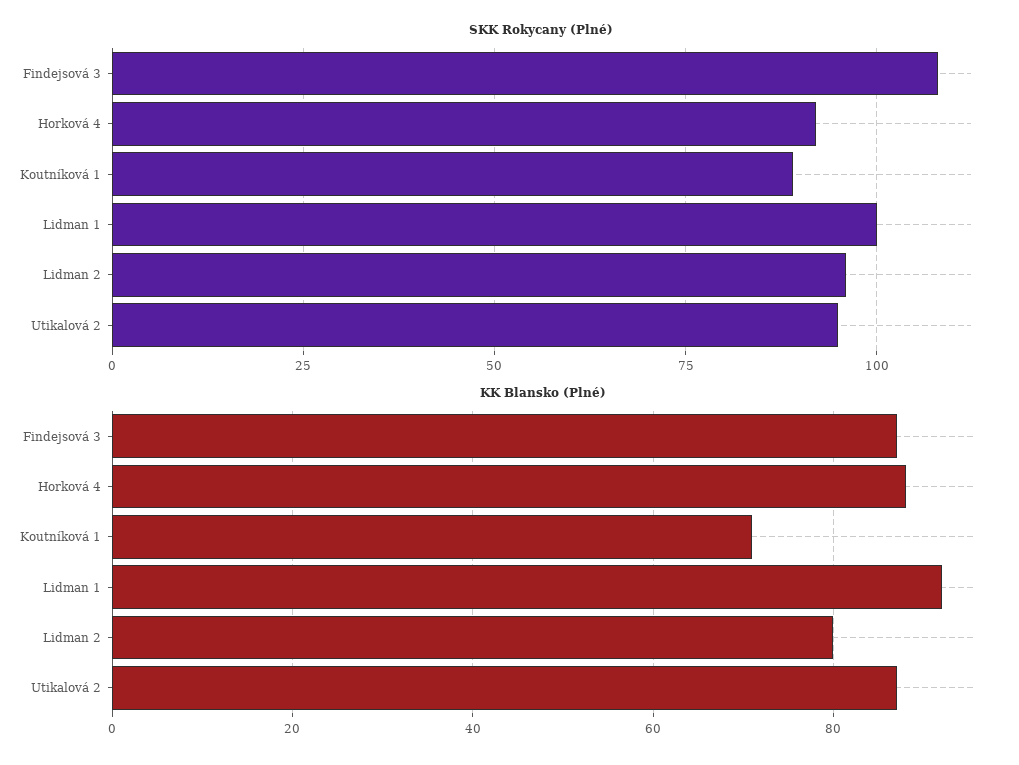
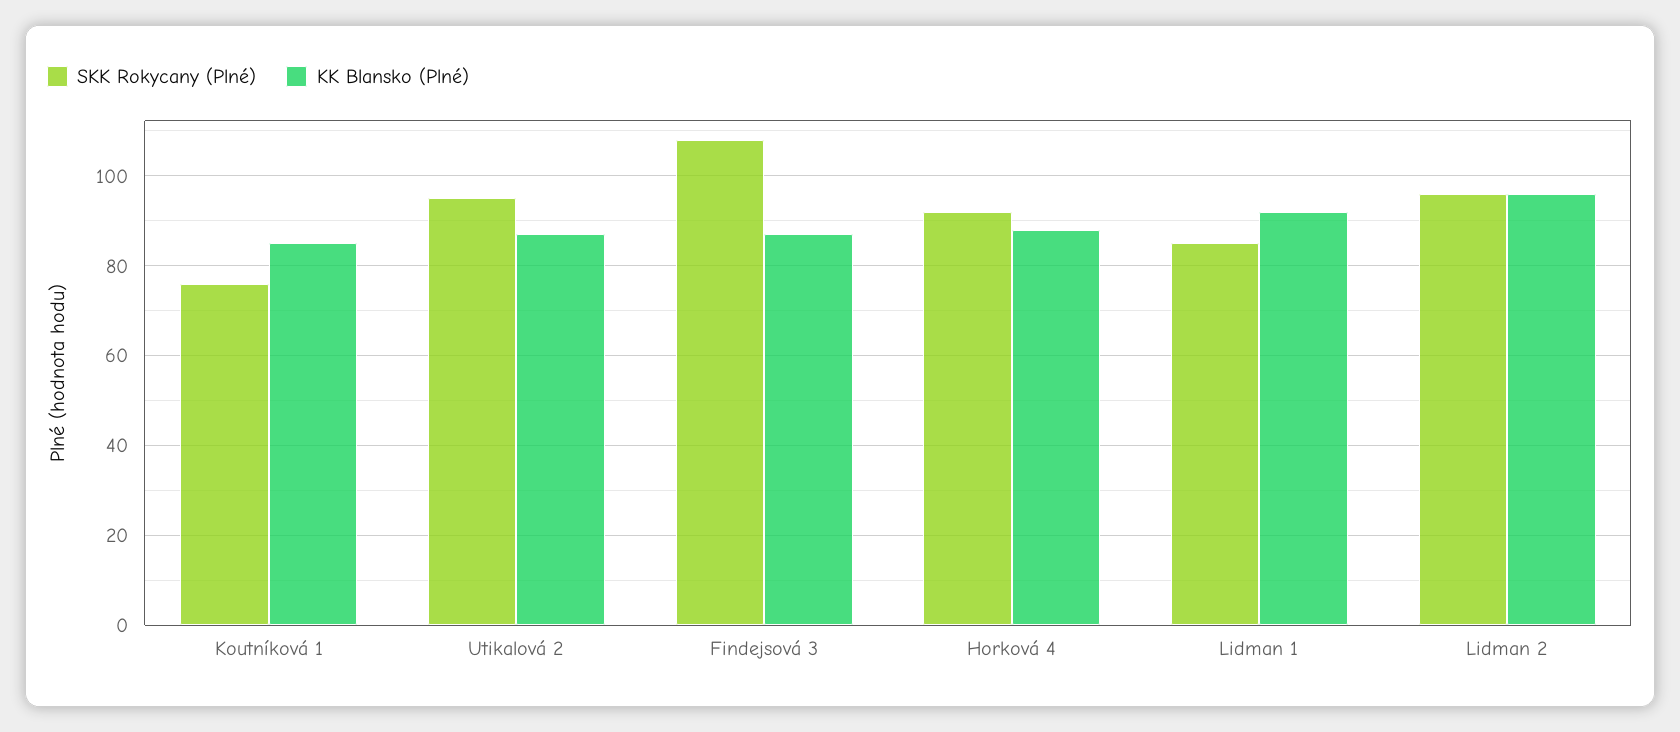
SKK Rokycany (Plné), Koutníková 1: 90 -> 75
SKK Rokycany (Plné), Lidman 1: 100 -> 85
KK Blansko (Plné), Koutníková 1: 70 -> 85
KK Blansko (Plné), Lidman 2: 80 -> 95

